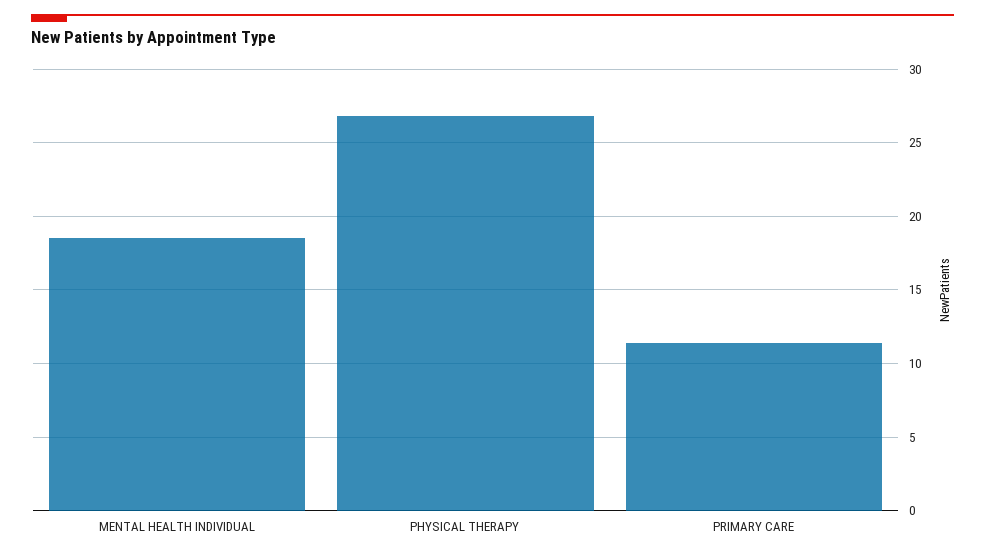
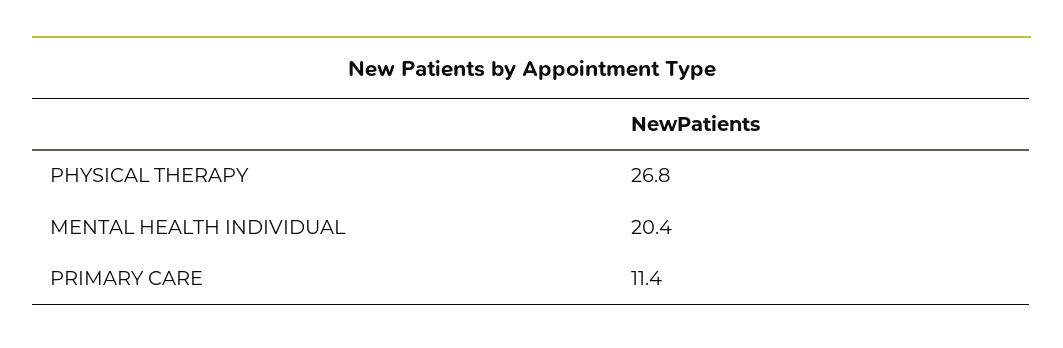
MENTAL HEALTH INDIVIDUAL: 18.5 -> 20.4

